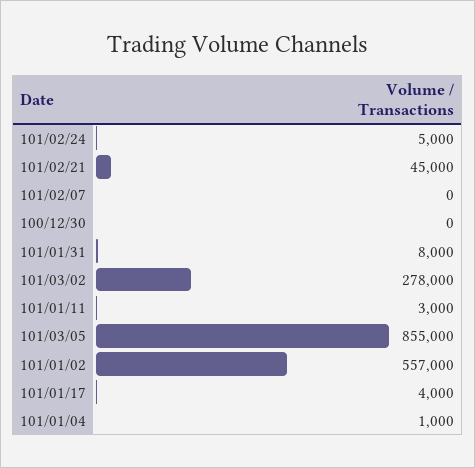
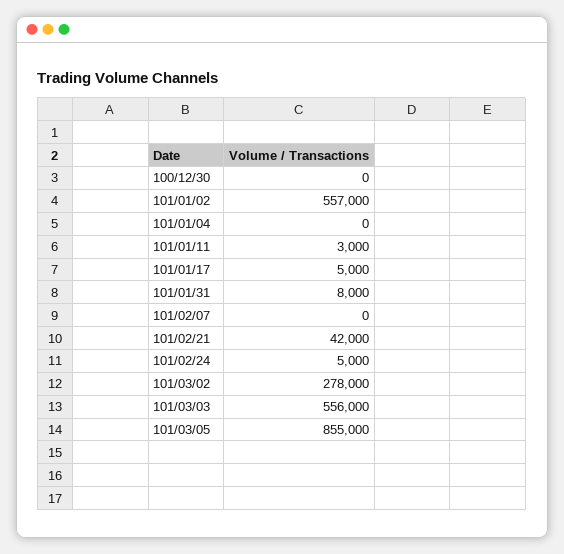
101/02/21: 45000 -> 42000
101/01/17: 4000 -> 5000
101/01/04: 1000 -> 0
101/03/03: none -> 556000

